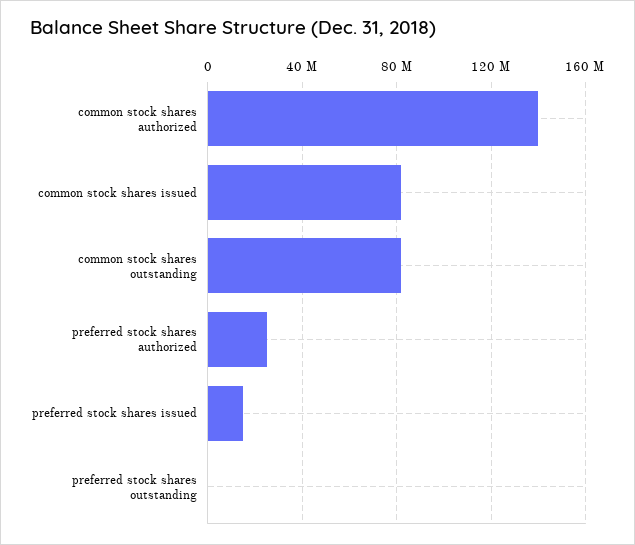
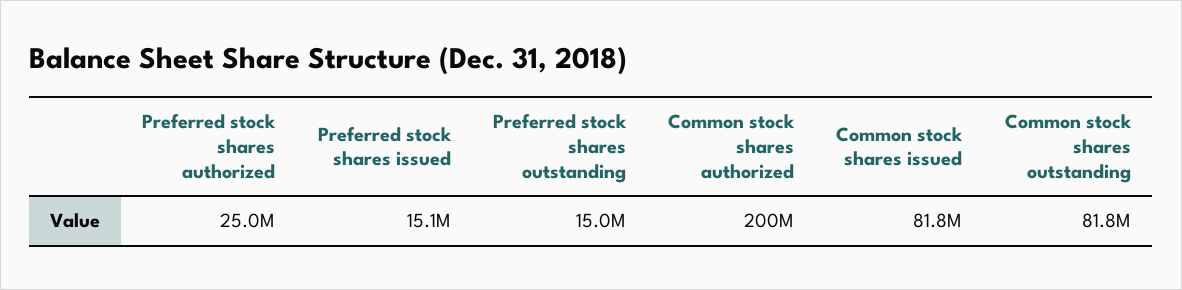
common stock shares authorized: 140000000 -> 200000000
preferred stock shares outstanding: 0 -> 15000000

